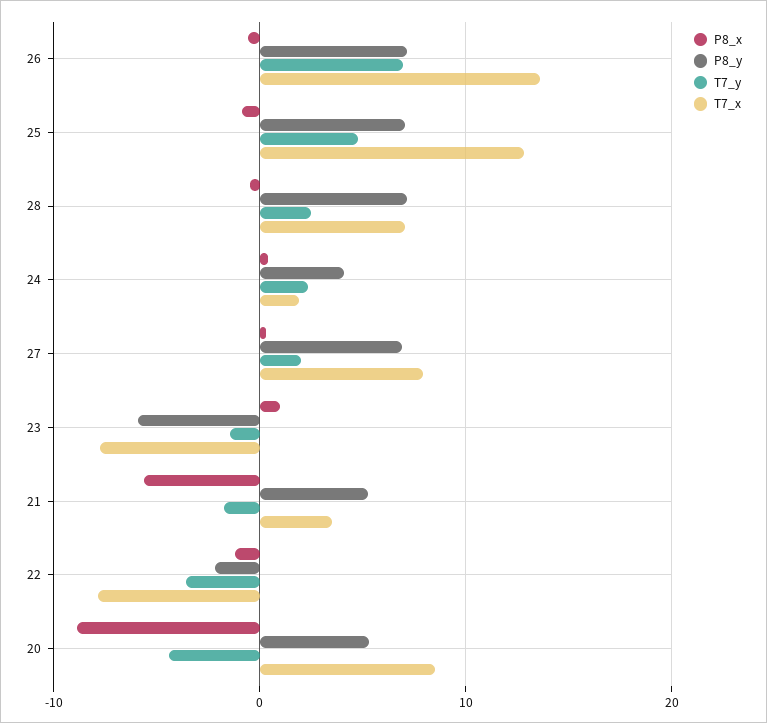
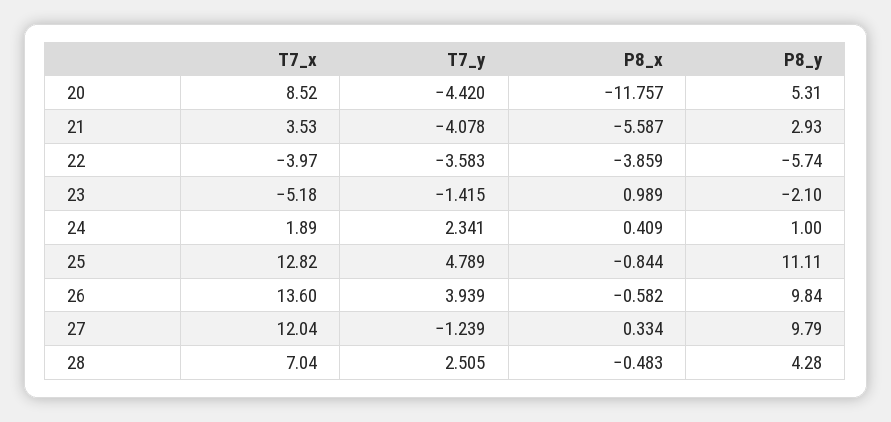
P8_y, 26: 7 -> 9.84
T7_y, 26: 7 -> 3.939
P8_y, 25: 7 -> 11.11
P8_y, 28: 7 -> 4.28
P8_y, 24: 4 -> 1
P8_y, 27: 7 -> 9.79
T7_y, 27: 2 -> -1.239
T7_x, 27: 8 -> 12.04
P8_y, 23: -6 -> -2.1
T7_x, 23: -8 -> -5.18
P8_y, 21: 5 -> 2.93
T7_y, 21: -2 -> -4.078
P8_x, 22: -1 -> -3.859
P8_y, 22: -2 -> -5.74
T7_x, 22: -8 -> -3.97
P8_x, 20: -9 -> -11.757

